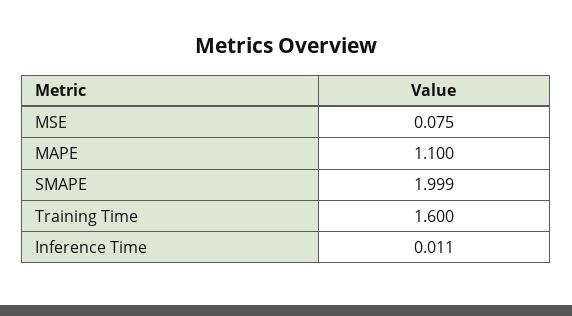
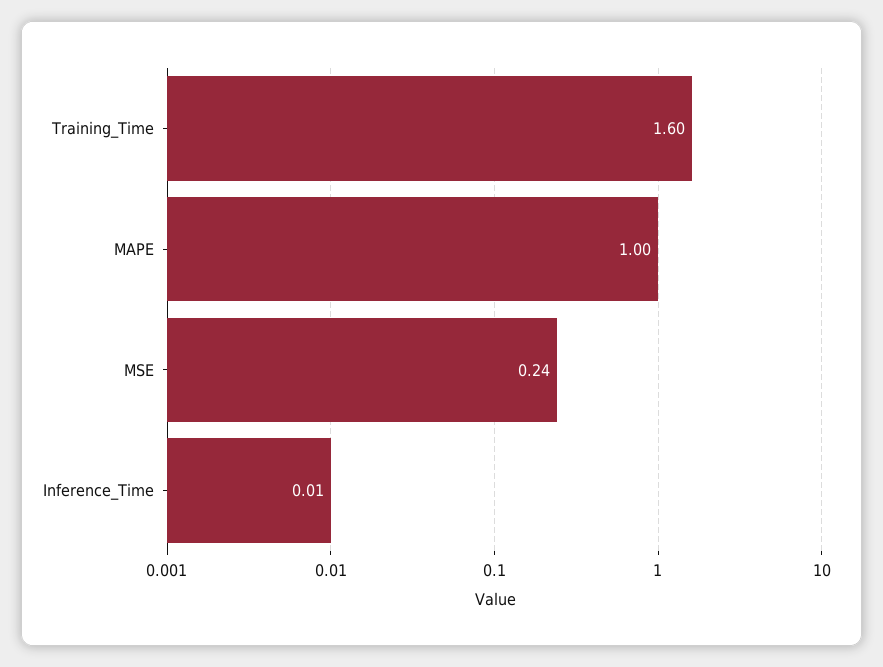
MSE: 0.075 -> 0.24
MAPE: 1.1 -> 1
SMAPE: 1.999 -> none

